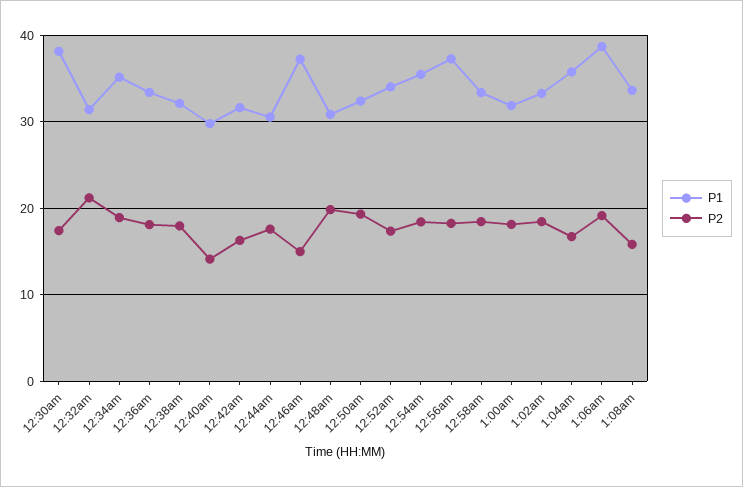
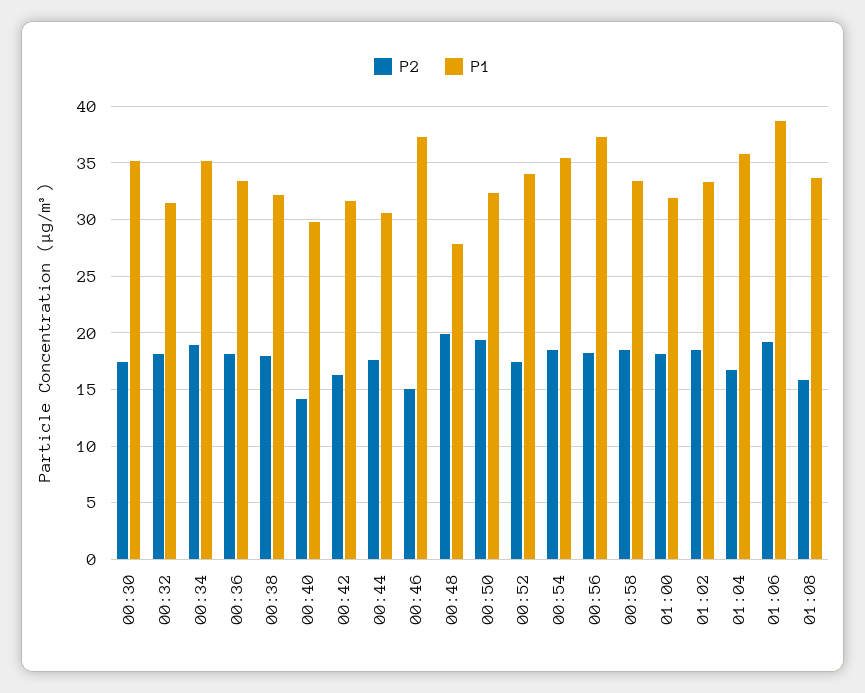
P1, 12:30am: 38 -> 35
P2, 12:32am: 21 -> 18
P1, 12:48am: 31 -> 28

